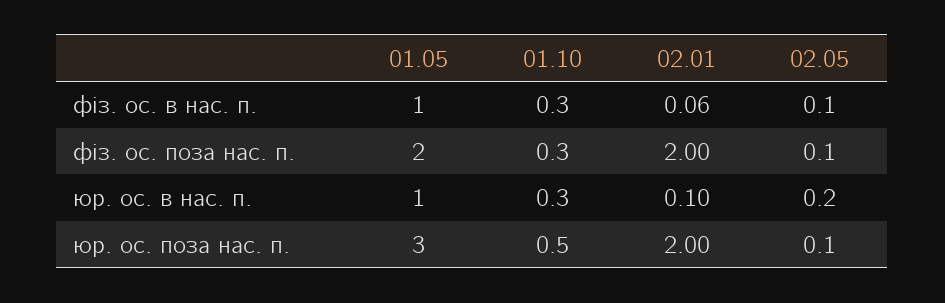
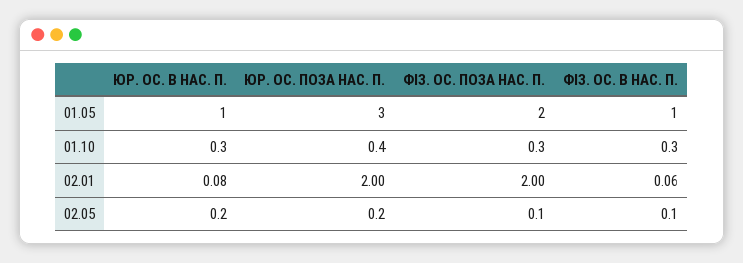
02.01, юр. ос. в нас. п.: 0.1 -> 0.08
01.10, юр. ос. поза нас. п.: 0.5 -> 0.4
02.05, юр. ос. поза нас. п.: 0.1 -> 0.2

